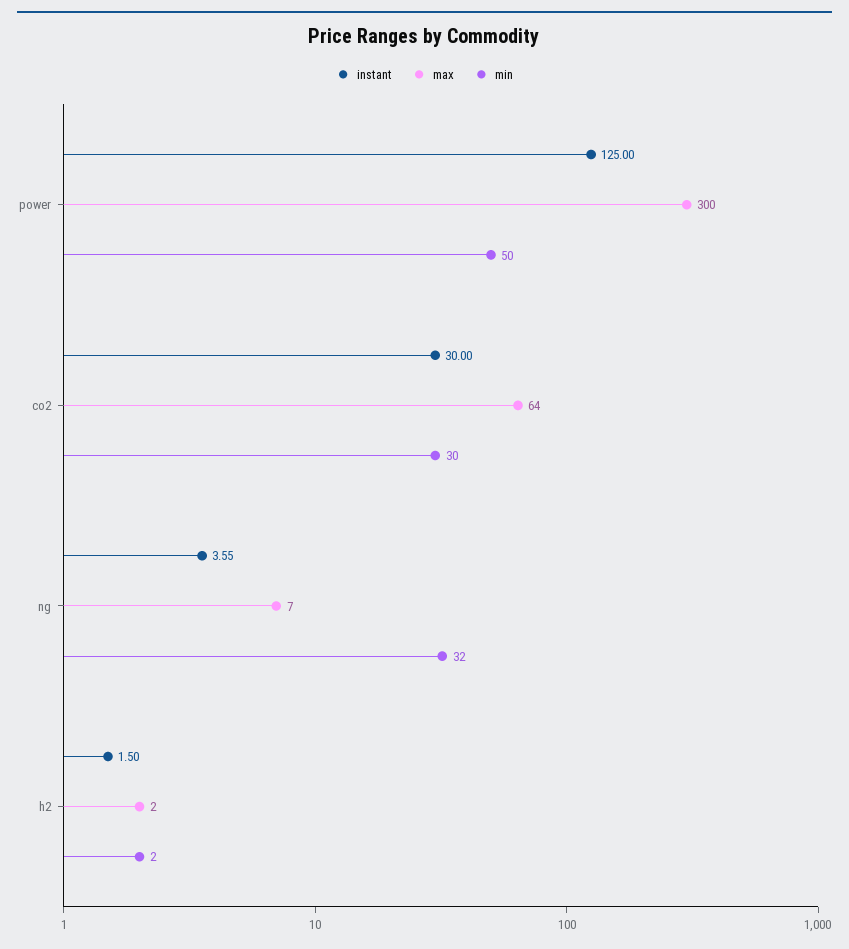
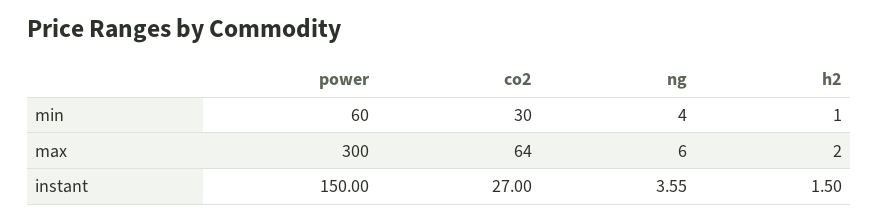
instant, power: 125 -> 150
min, power: 50 -> 60
instant, co2: 30 -> 27
max, ng: 7 -> 6
min, ng: 32 -> 4
min, h2: 2 -> 1

